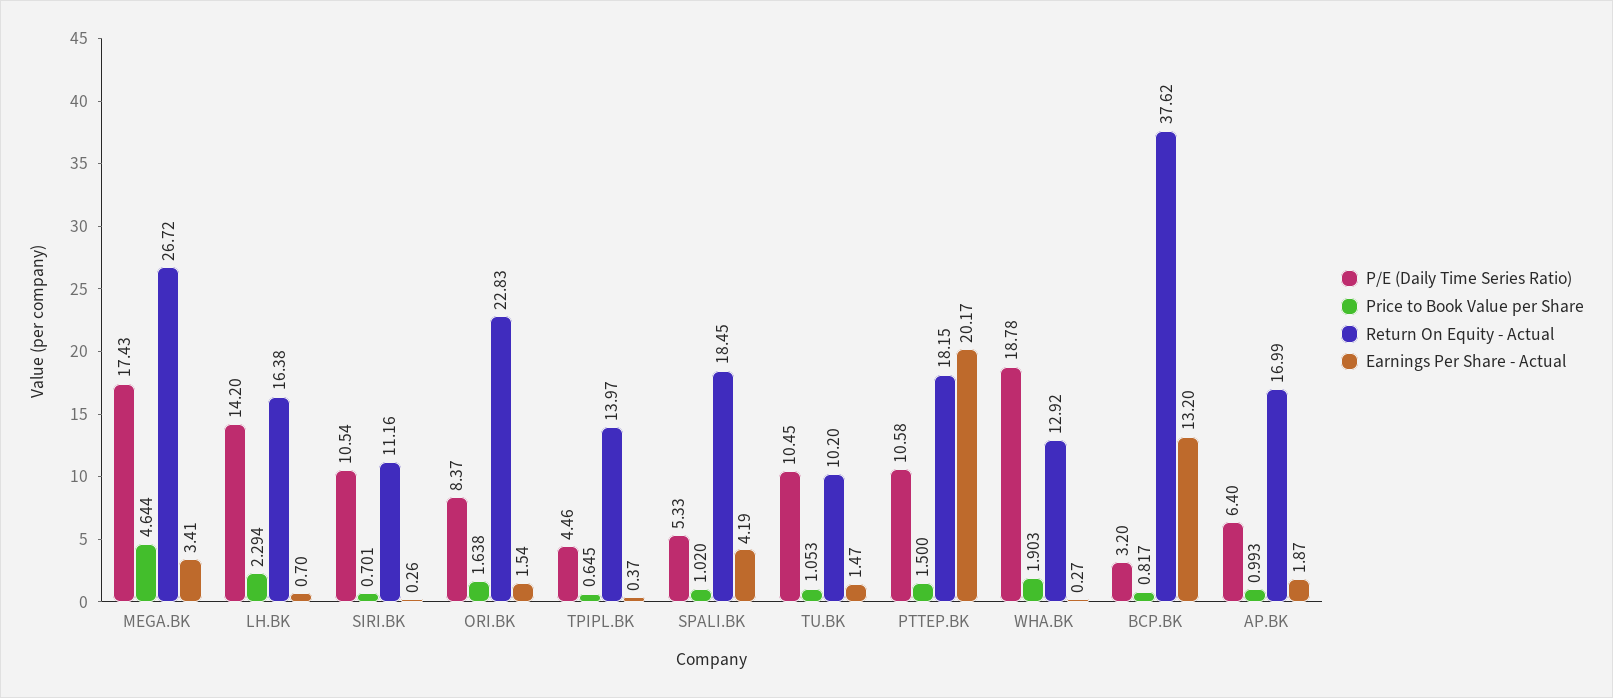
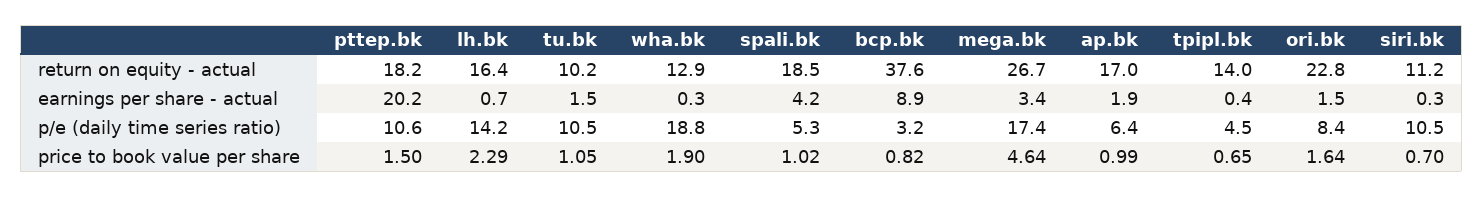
Earnings Per Share - Actual, BCP.BK: 13.2 -> 8.9

